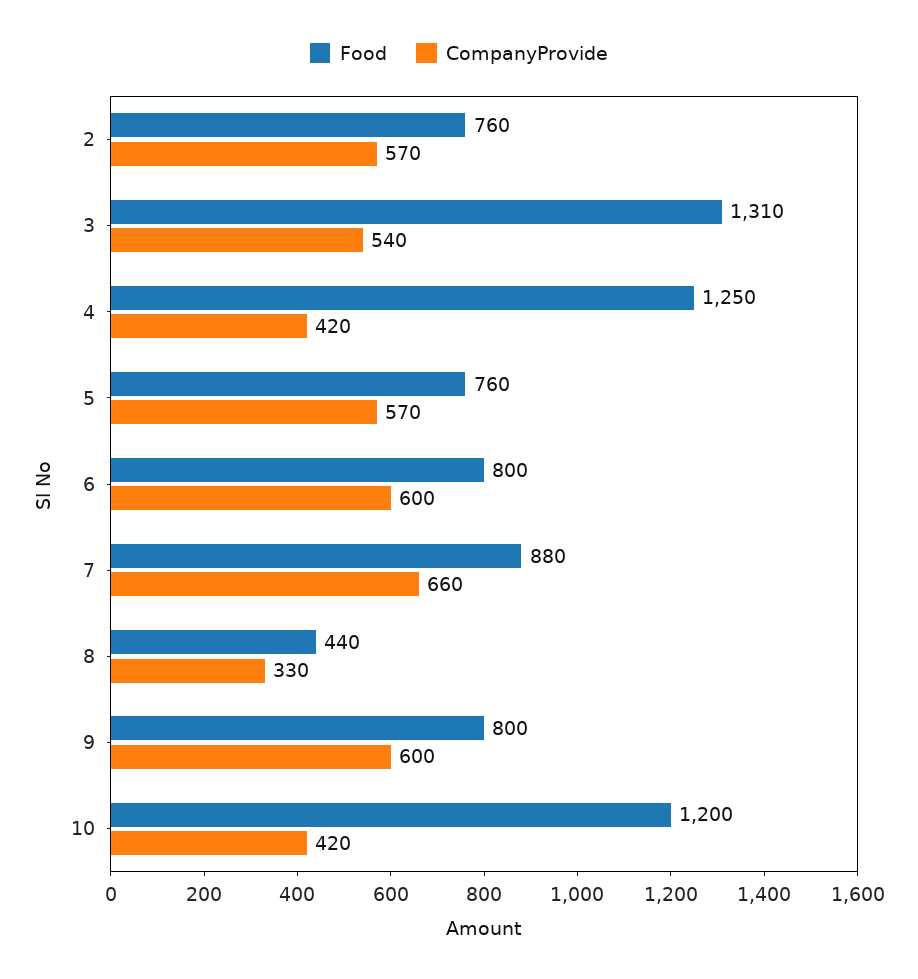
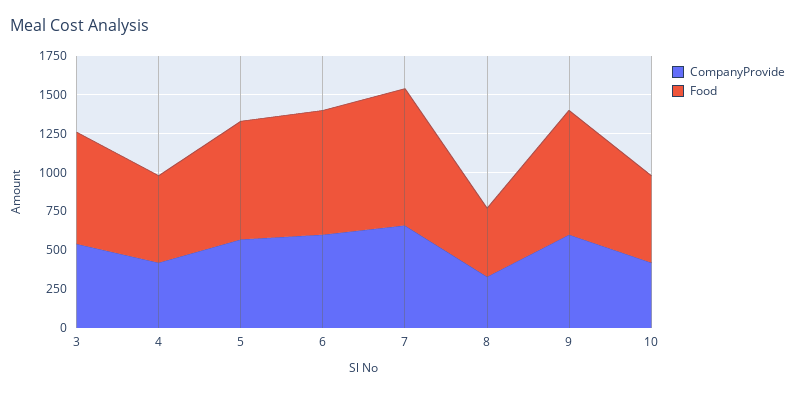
Food, 2: 760 -> none
CompanyProvide, 2: 570 -> none
Food, 3: 1310 -> 750
Food, 4: 1250 -> 500
Food, 10: 1200 -> 500

